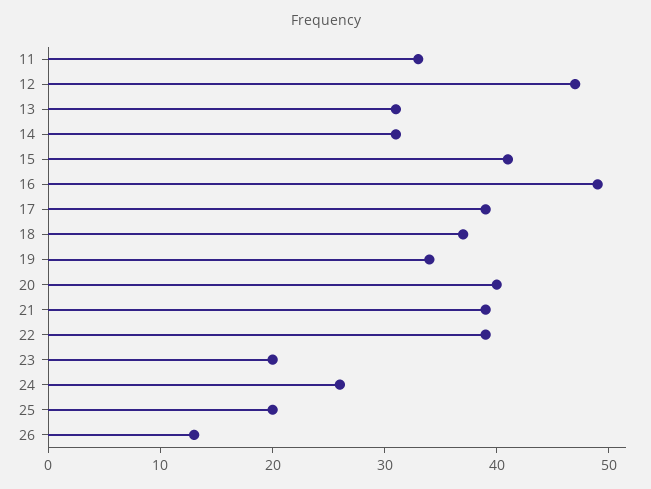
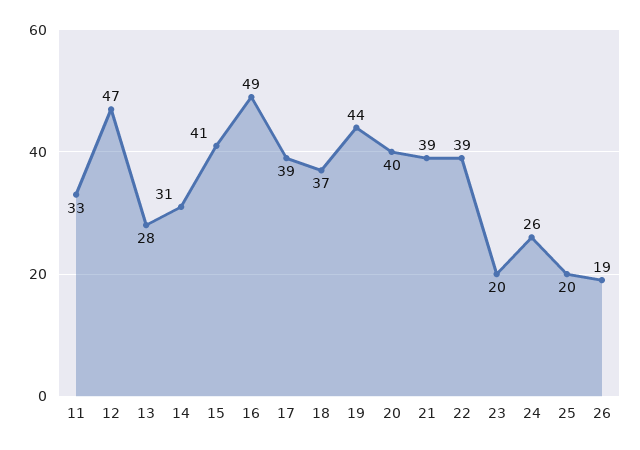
13: 31 -> 28
19: 34 -> 44
26: 13 -> 19

